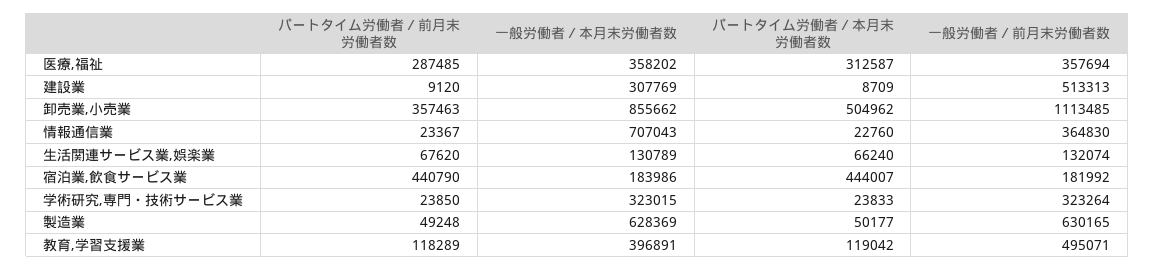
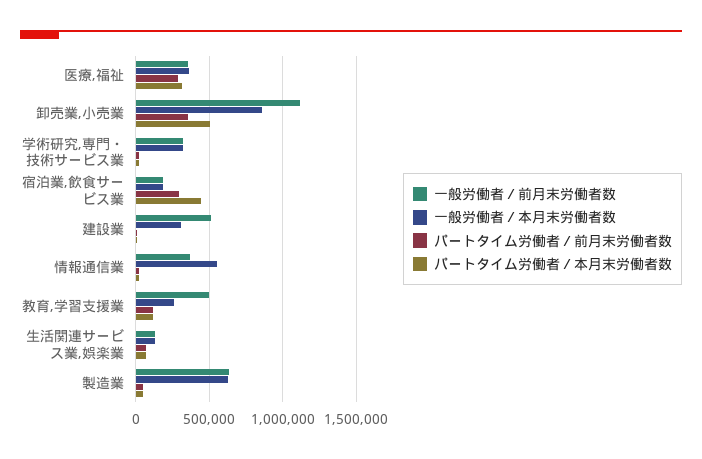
一般労働者／本月末労働者数, 情報通信業: 707043 -> 550000
パートタイム労働者／前月末労働者数, 宿泊業,飲食サービス業: 440790 -> 300000
一般労働者／本月末労働者数, 教育,学習支援業: 396891 -> 250000

